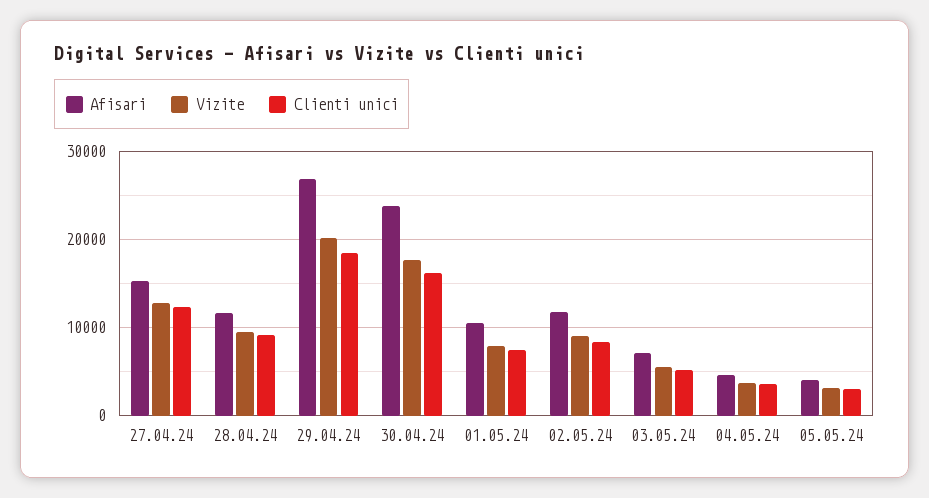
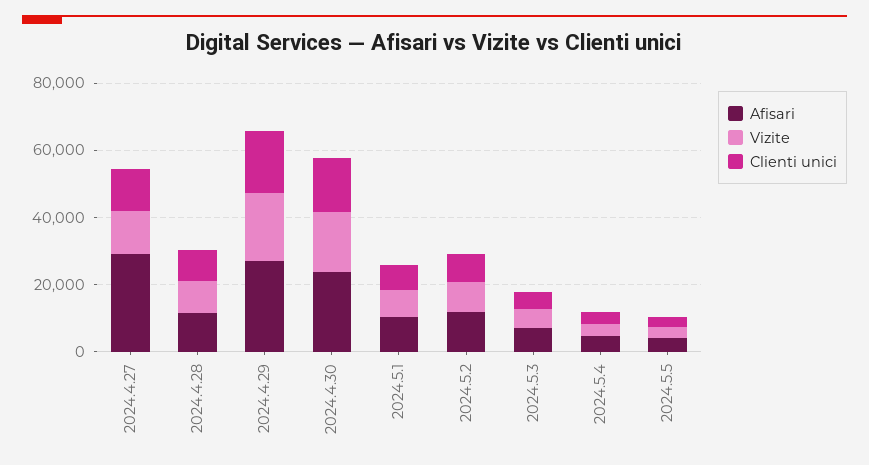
Afisari, 27.04.24: 15000 -> 30000

